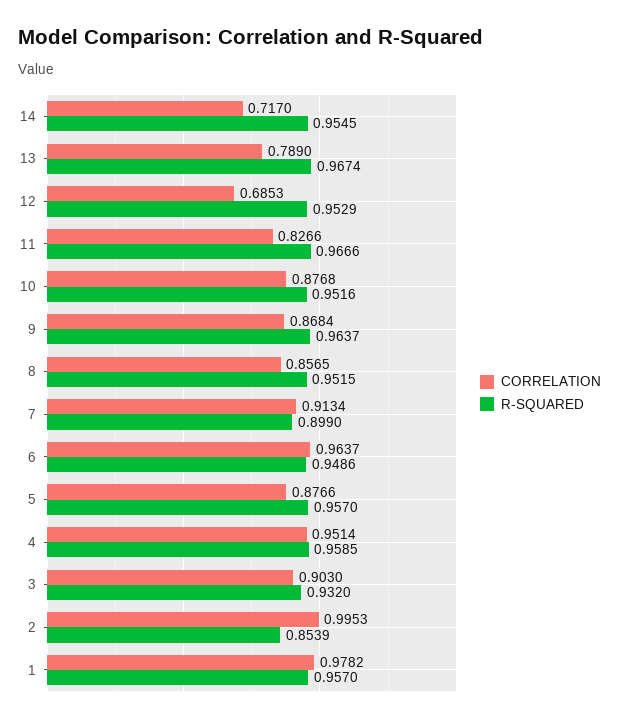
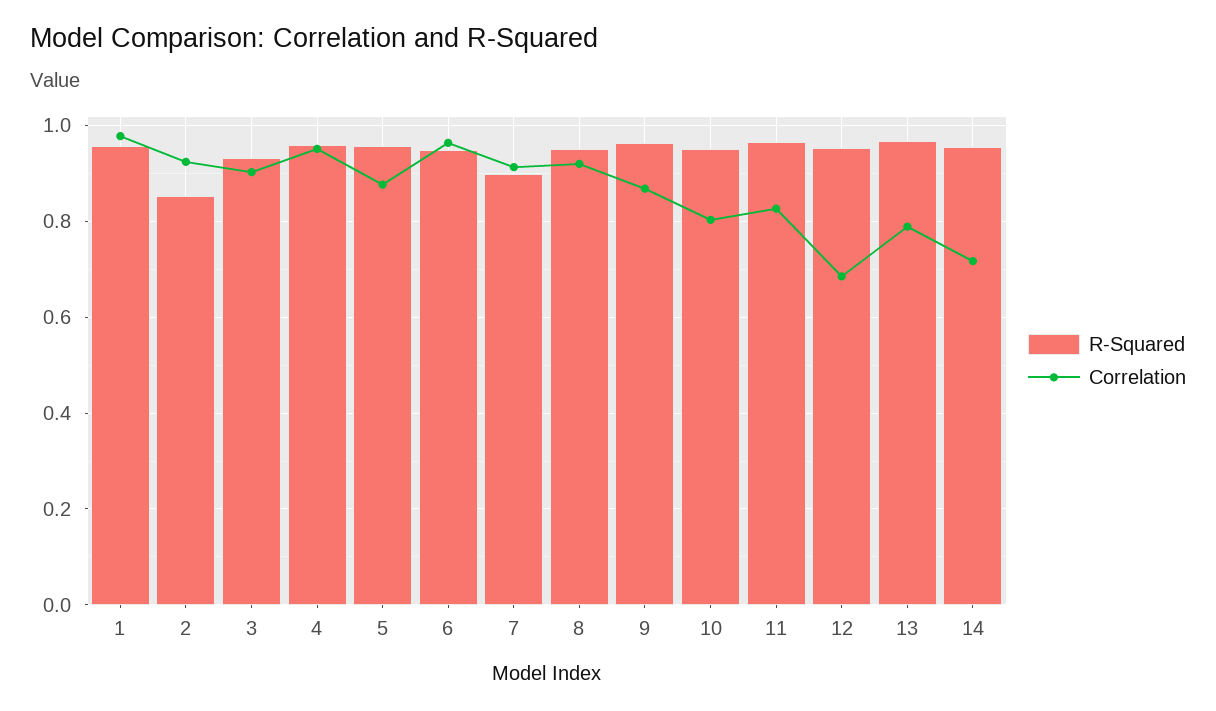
CORRELATION, 10: 0.8768 -> 0.8
CORRELATION, 8: 0.8565 -> 0.92
CORRELATION, 2: 0.9953 -> 0.92

